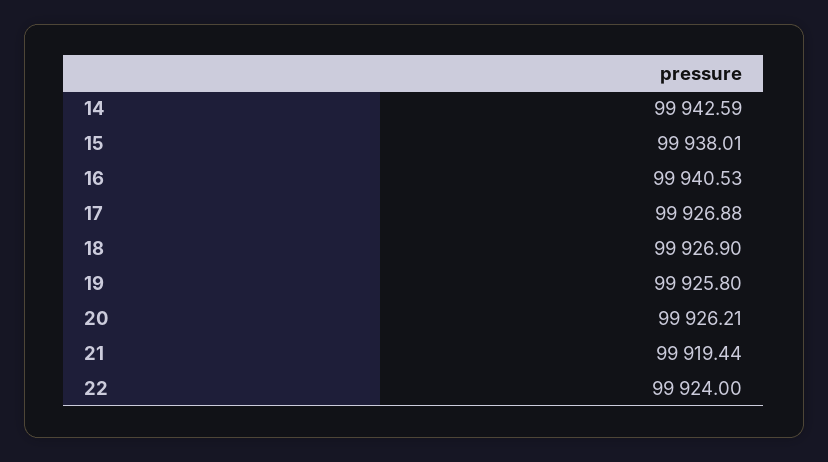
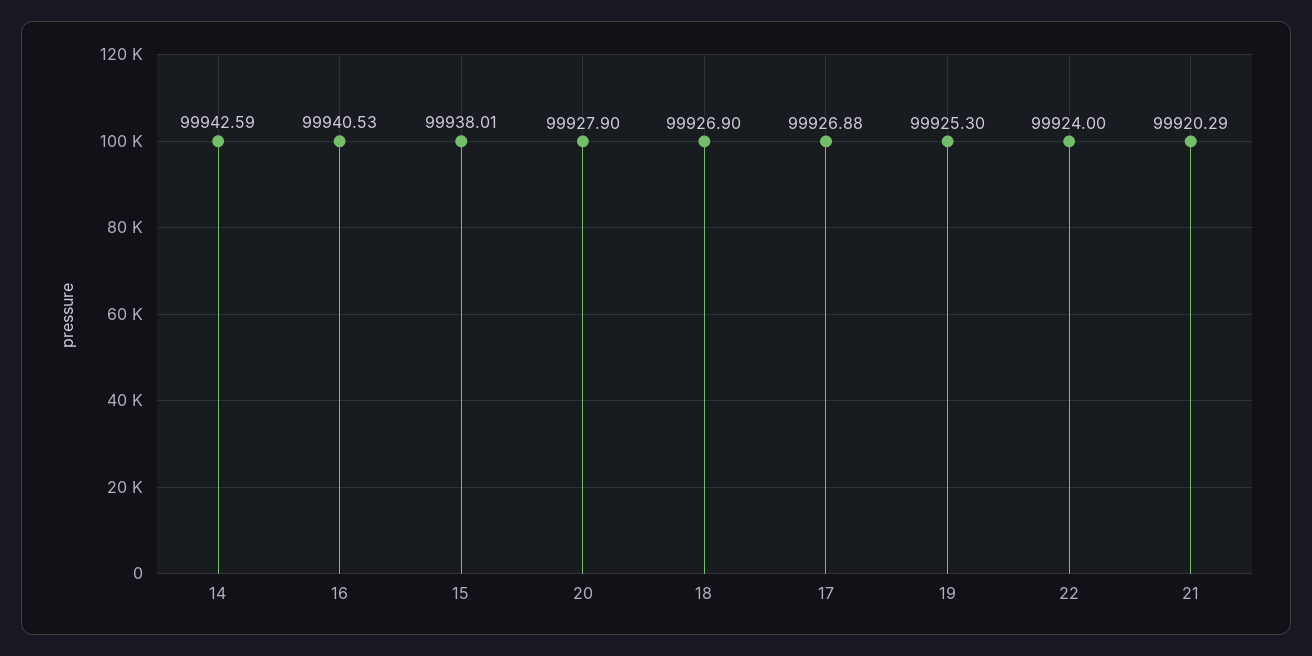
19: 99925.8 -> 99925.3
20: 99926.21 -> 99927.9
21: 99919.44 -> 99920.29

